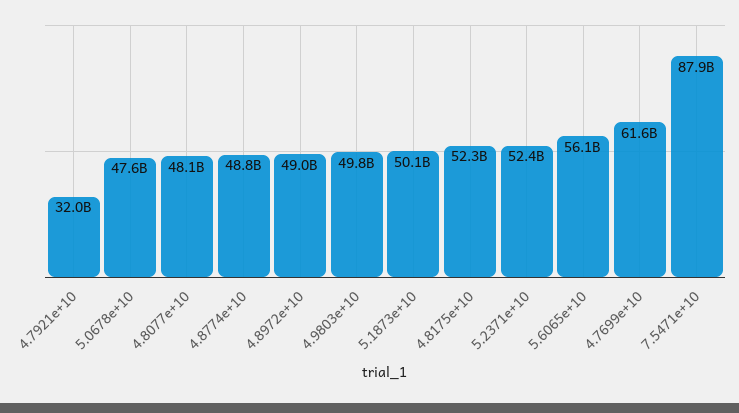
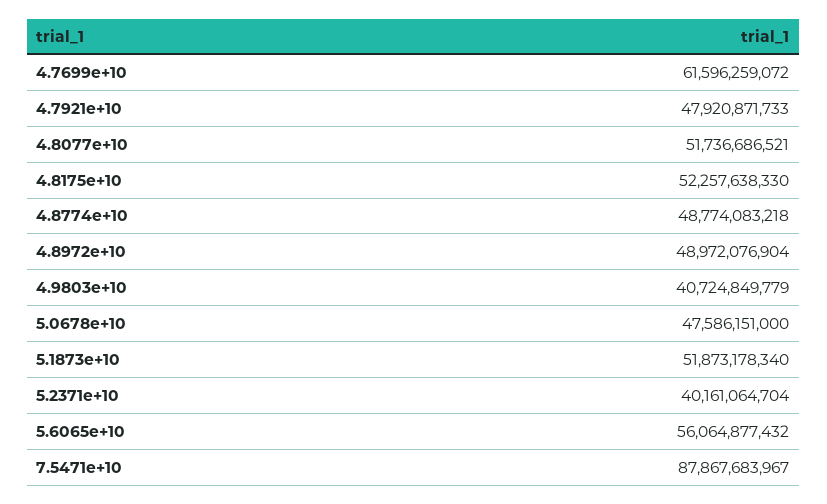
4.7921e+10: 32000000000 -> 47920871733
4.8077e+10: 48100000000 -> 51736686521
4.9803e+10: 49800000000 -> 40724849779
5.1873e+10: 50100000000 -> 51873178340
5.2371e+10: 52400000000 -> 40161064704

